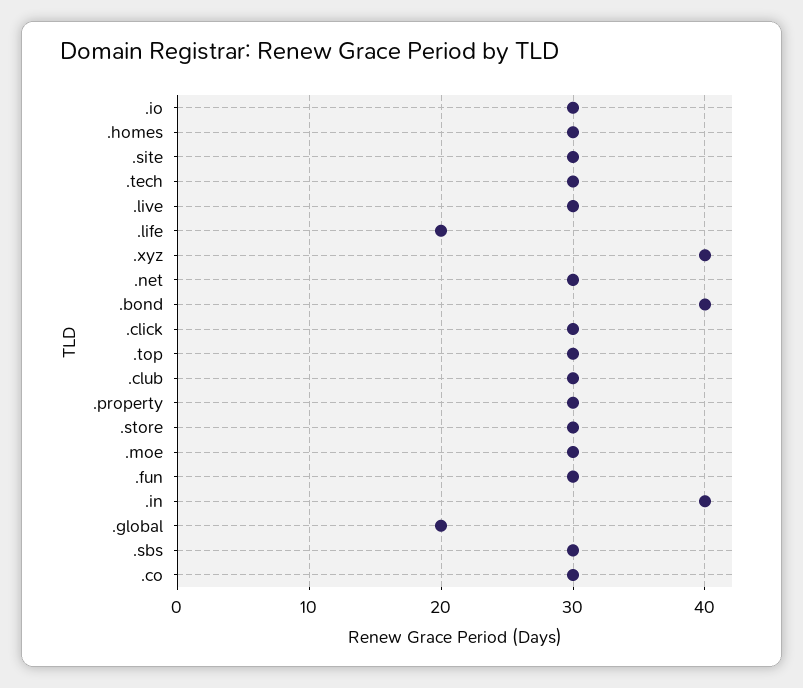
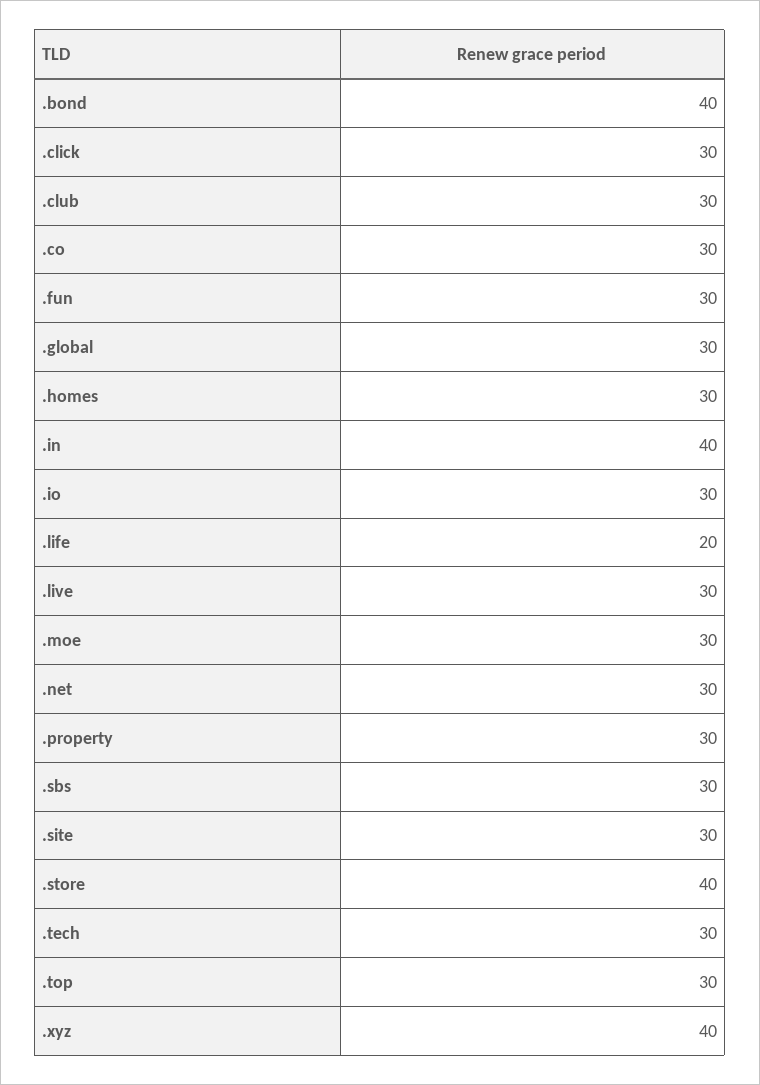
.store: 30 -> 40
.global: 20 -> 30

